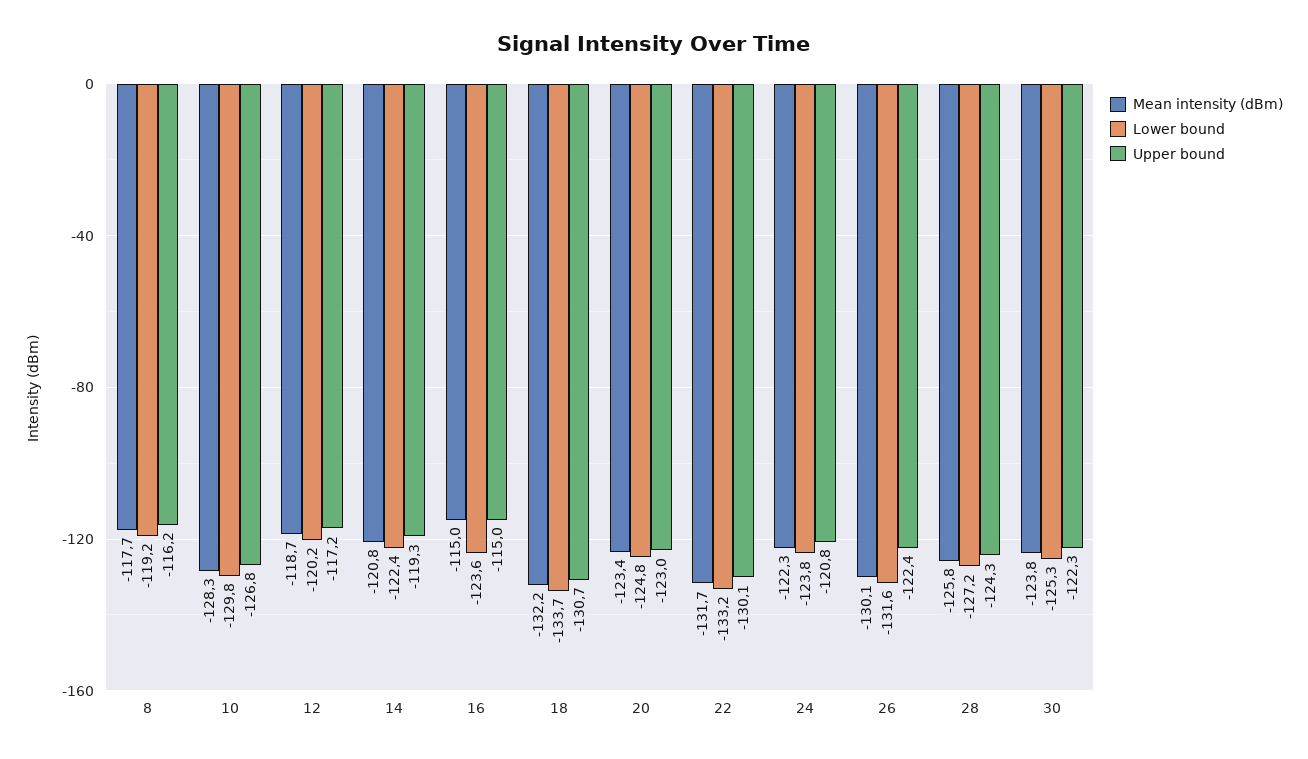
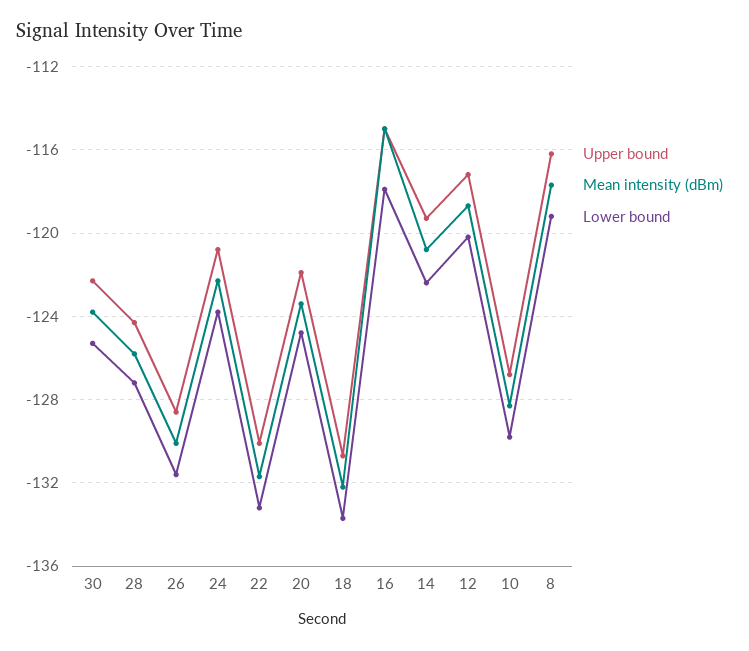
Lower bound, 16: -123.6 -> -118
Upper bound, 20: -123 -> -122
Upper bound, 26: -122.4 -> -128.5

